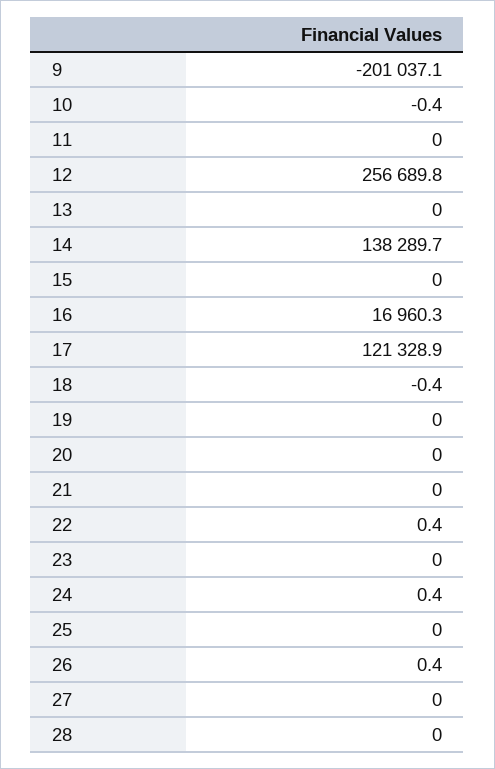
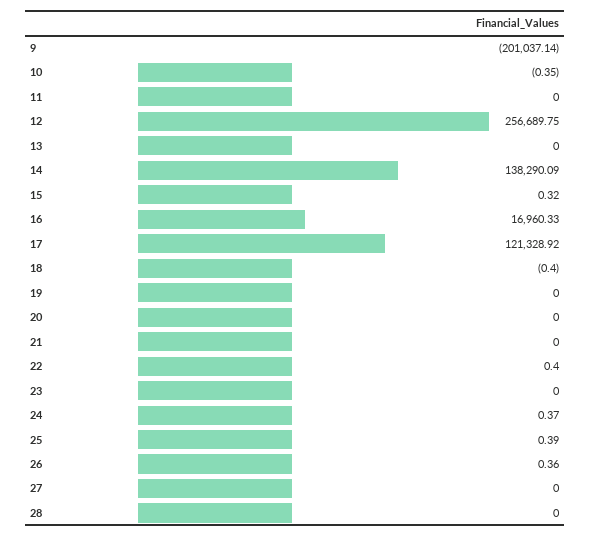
14: 138289.7 -> 138290.09
15: 0 -> 0.32
25: 0 -> 0.39

